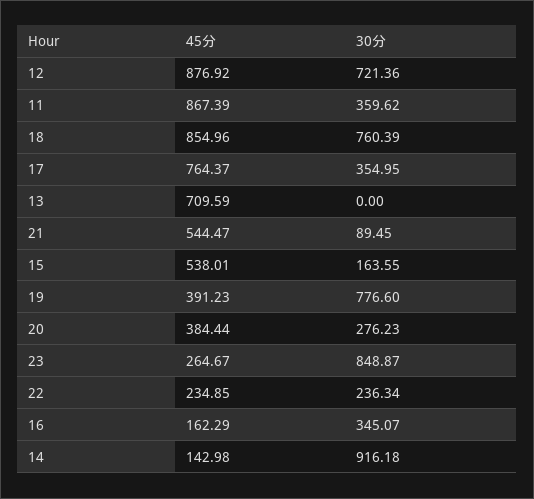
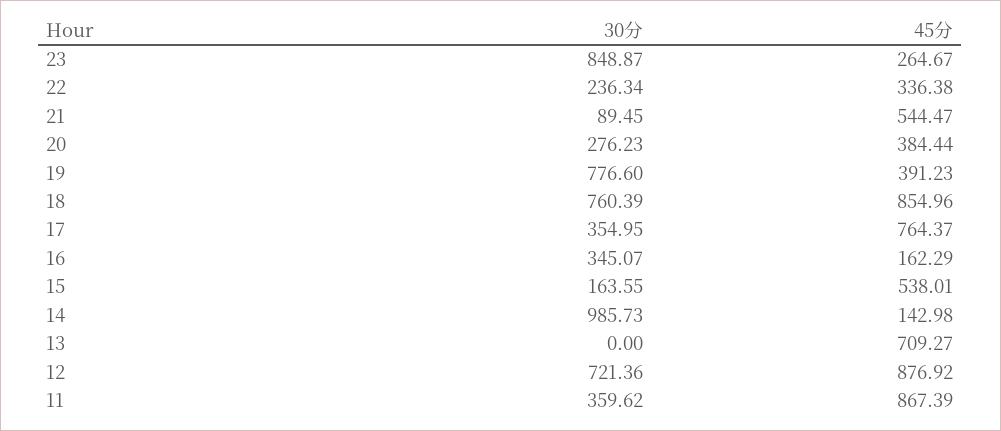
45分, 13: 709.59 -> 709.27
45分, 22: 234.85 -> 336.38
30分, 14: 916.18 -> 985.73

